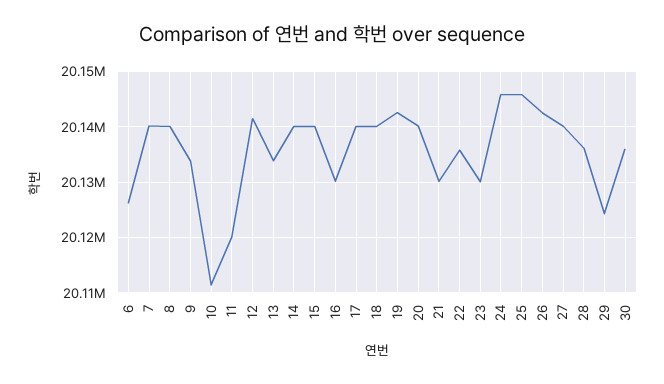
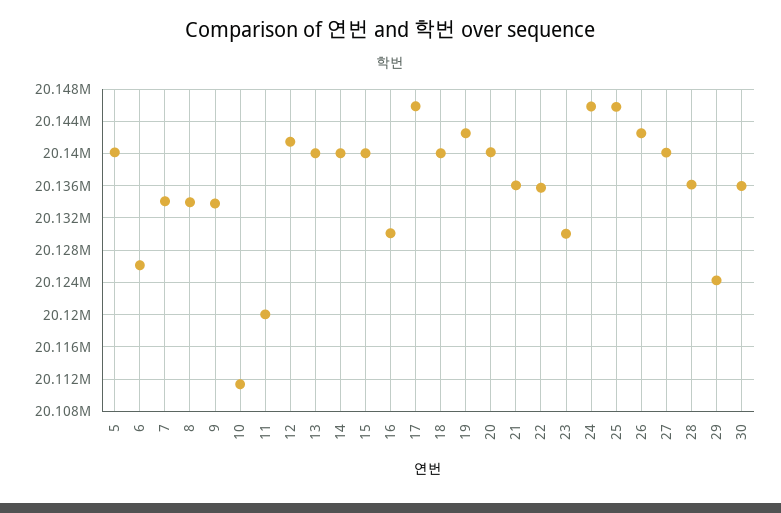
7: 20140000 -> 20134000
8: 20140000 -> 20134000
13: 20134000 -> 20140000
17: 20140000 -> 20146000
21: 20130000 -> 20136000
5: none -> 20140000

